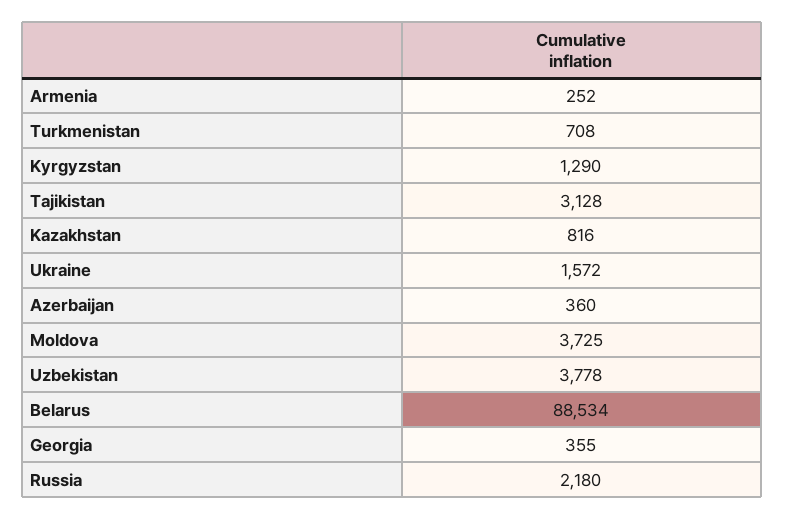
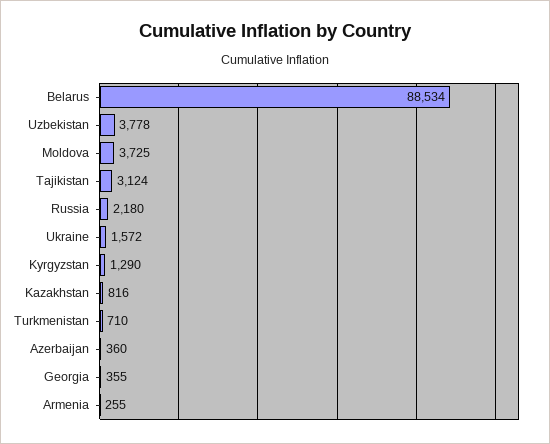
Armenia: 252 -> 255
Turkmenistan: 708 -> 710
Tajikistan: 3128 -> 3124

